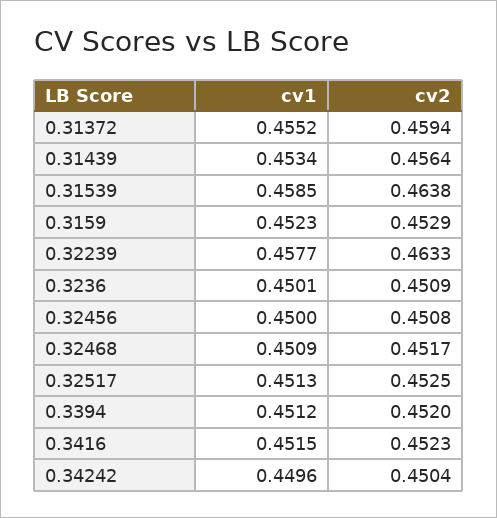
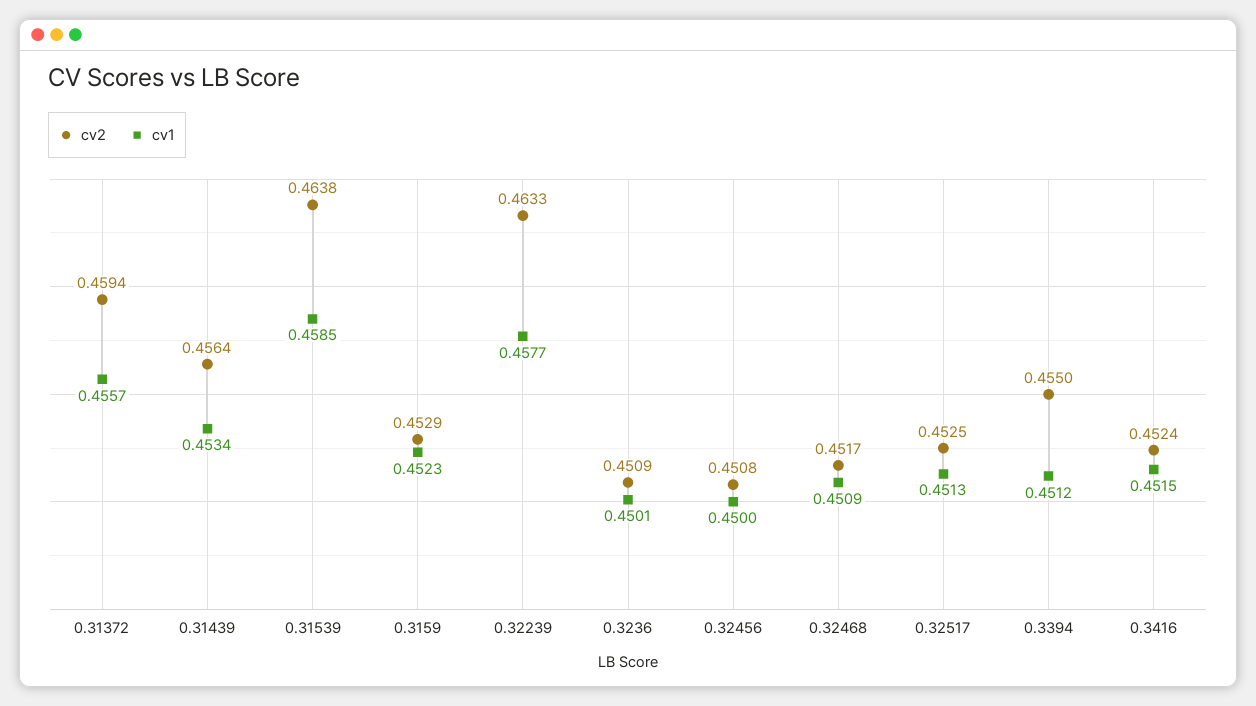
cv1, 0.31372: 0.4552 -> 0.4557
cv2, 0.3394: 0.452 -> 0.455
cv2, 0.3416: 0.4523 -> 0.4524
cv1, 0.34242: 0.4496 -> none
cv2, 0.34242: 0.4504 -> none

